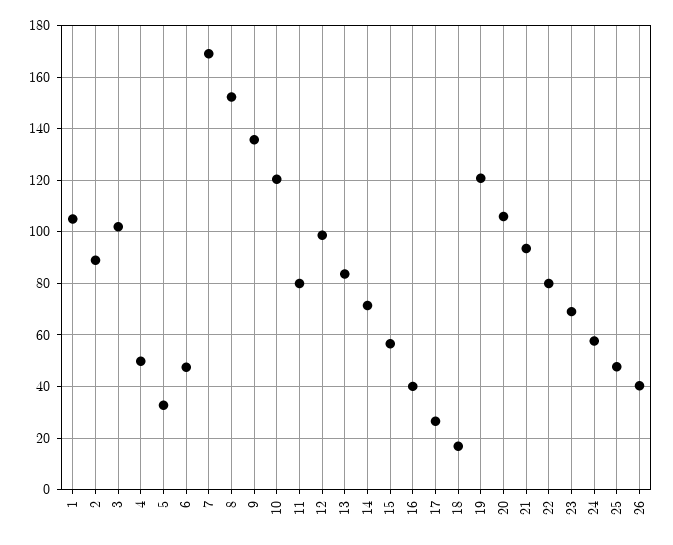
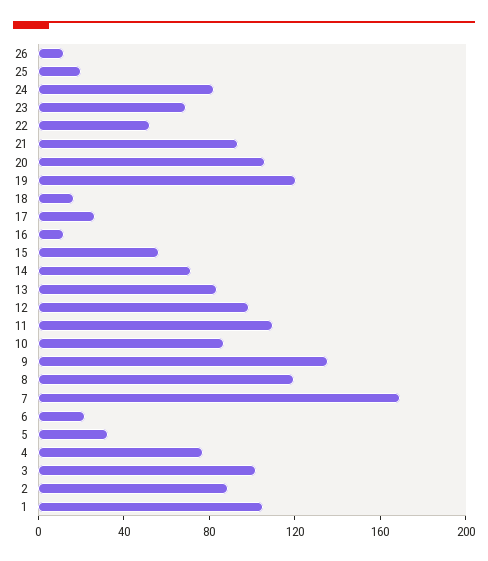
4: 50 -> 80
6: 47.5 -> 20
8: 152.5 -> 120
10: 120 -> 90
11: 80 -> 110
16: 40 -> 10
22: 80 -> 50
24: 57.5 -> 80
25: 47.5 -> 20
26: 40 -> 10

